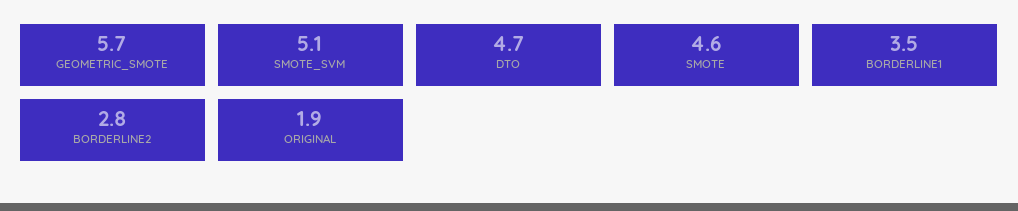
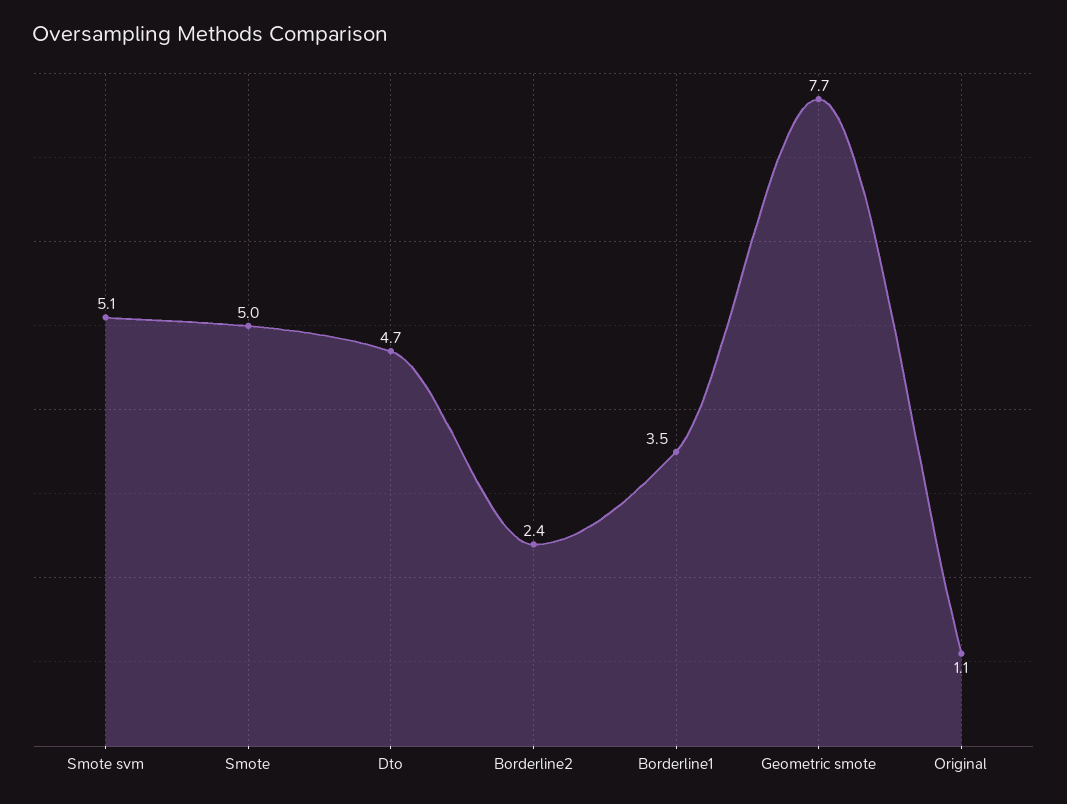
GEOMETRIC_SMOTE: 5.7 -> 7.7
SMOTE: 4.6 -> 5
BORDERLINE2: 2.8 -> 2.4
ORIGINAL: 1.9 -> 1.1

